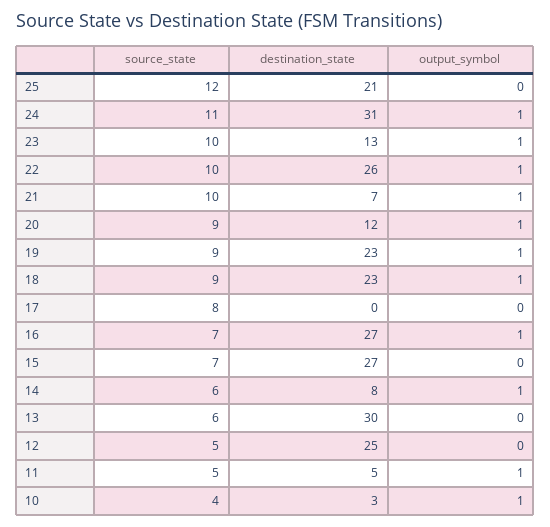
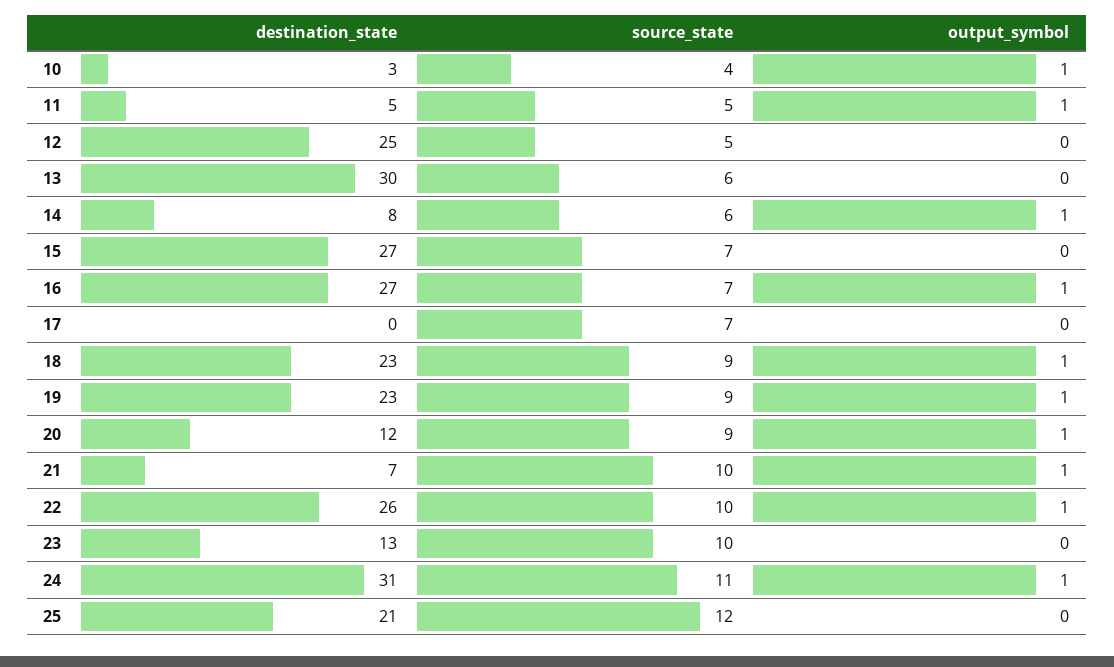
output_symbol, 23: 1 -> 0
source_state, 17: 8 -> 7

